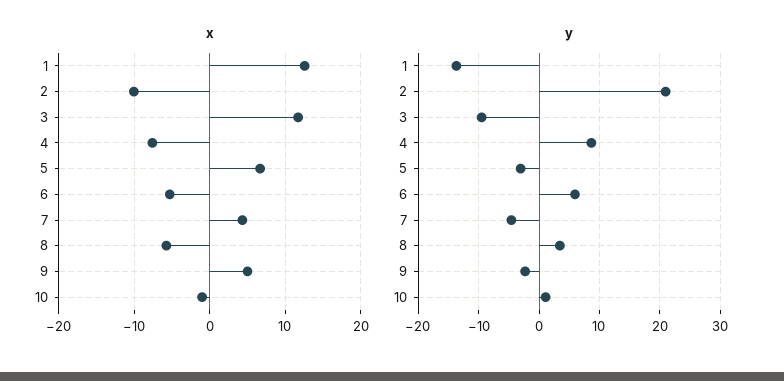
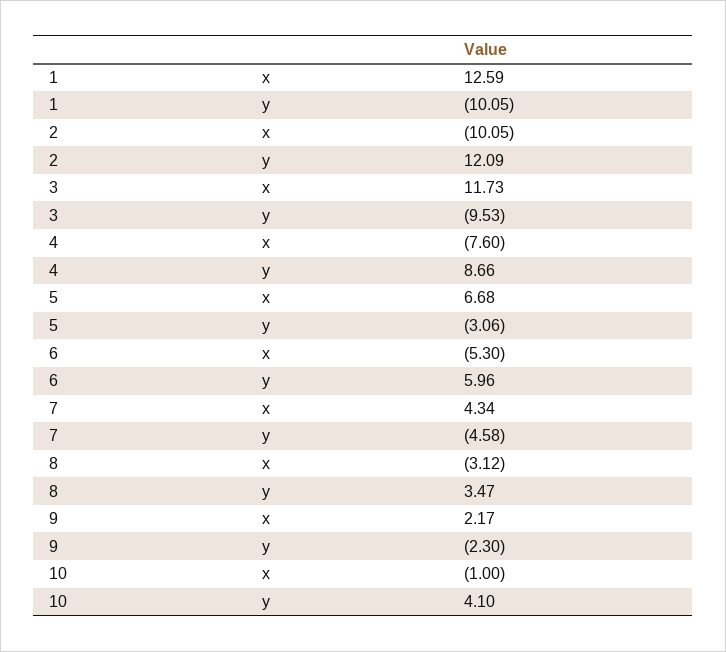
x, 8: -6 -> -3.12
x, 9: 5 -> 2.17
y, 1: -14 -> -10.05
y, 2: 21 -> 12.09
y, 10: 1 -> 4.1

